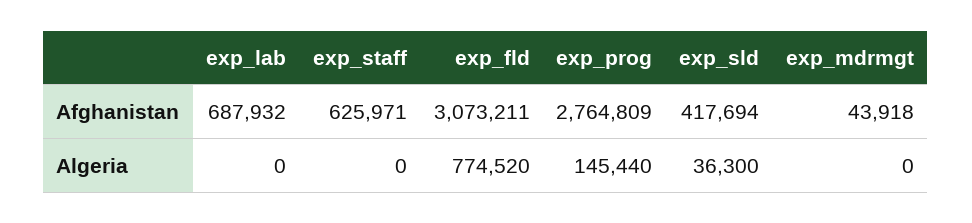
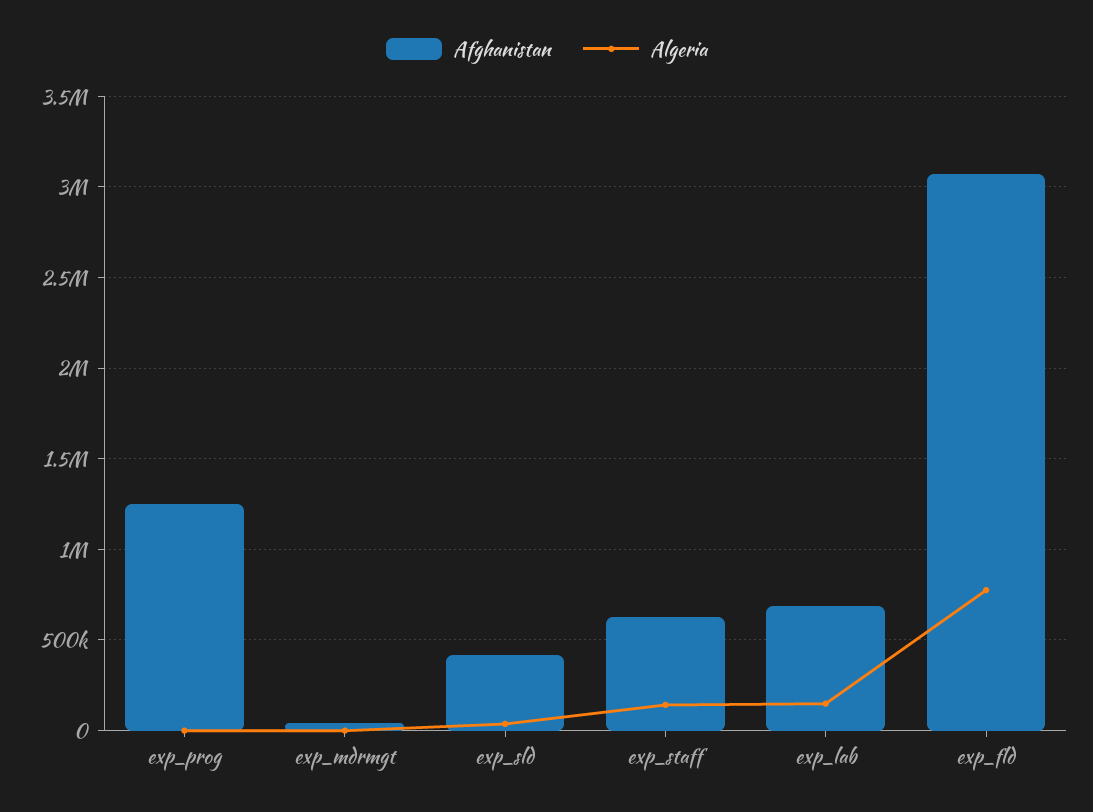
Afghanistan, exp_prog: 2764809 -> 1250000
Algeria, exp_lab: 0 -> 150000
Algeria, exp_staff: 0 -> 150000
Algeria, exp_prog: 145440 -> 0

